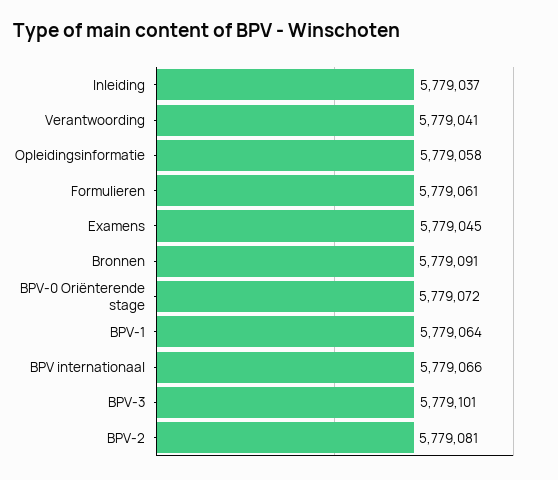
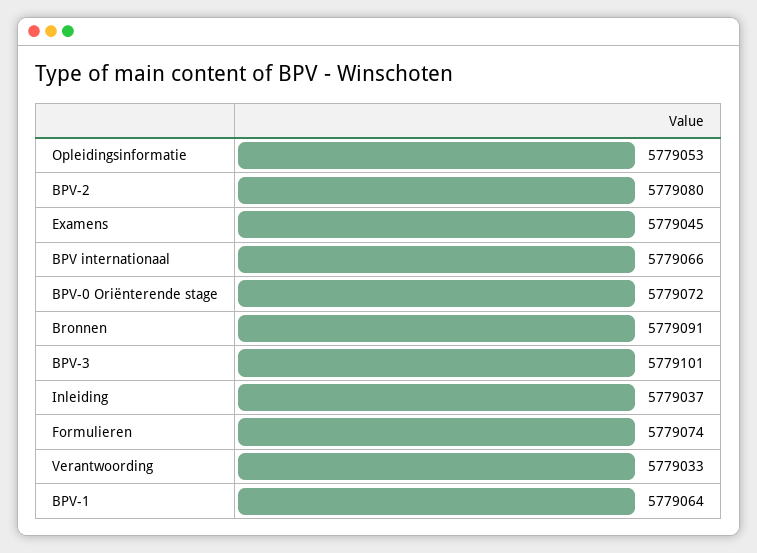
Verantwoording: 5779041 -> 5779033
Opleidingsinformatie: 5779058 -> 5779053
Formulieren: 5779061 -> 5779074
BPV-2: 5779081 -> 5779080

